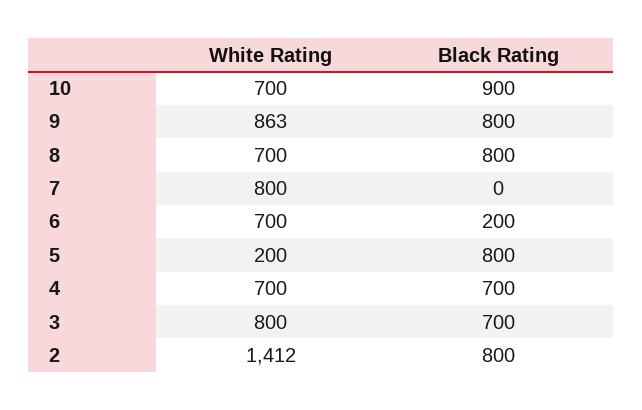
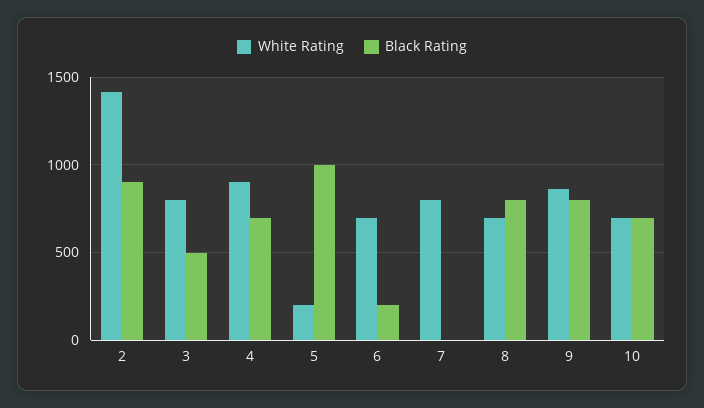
Black Rating, 10: 900 -> 700
Black Rating, 5: 800 -> 1000
White Rating, 4: 700 -> 900
Black Rating, 3: 700 -> 500
Black Rating, 2: 800 -> 900

